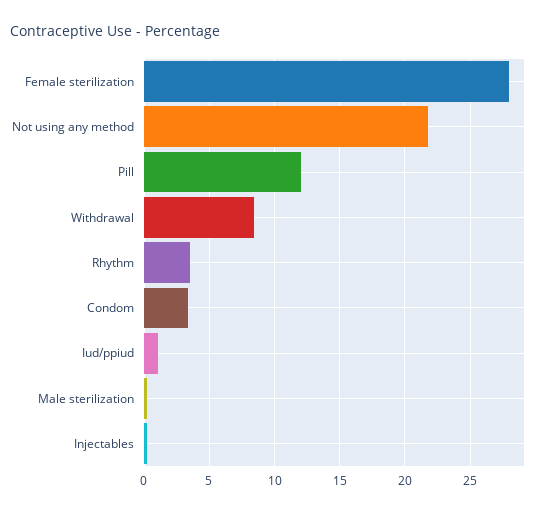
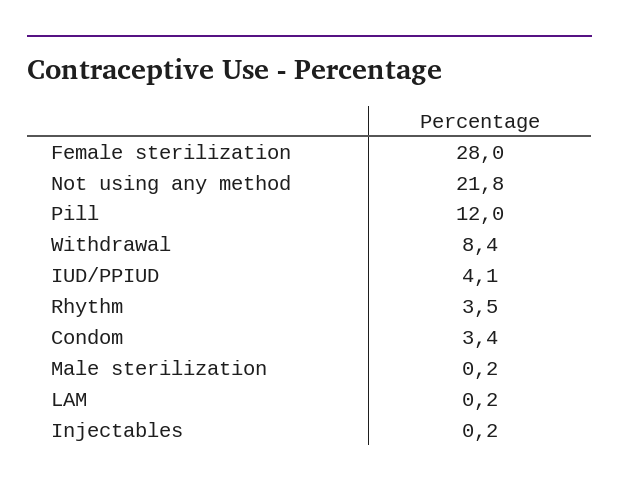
Iud/ppiud: 1 -> 4.1
LAM: none -> 0.2

